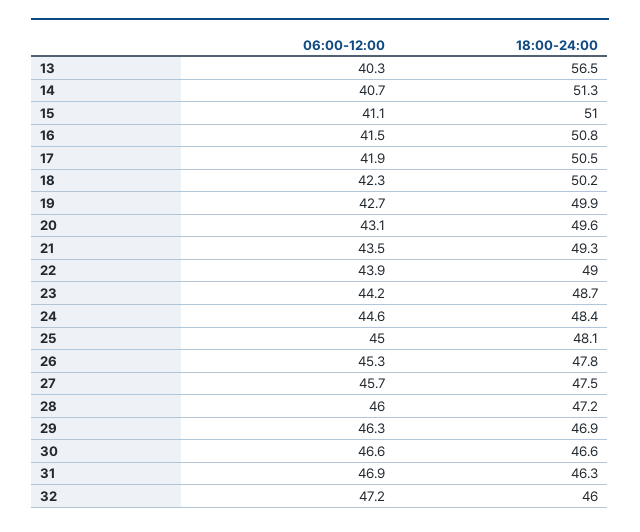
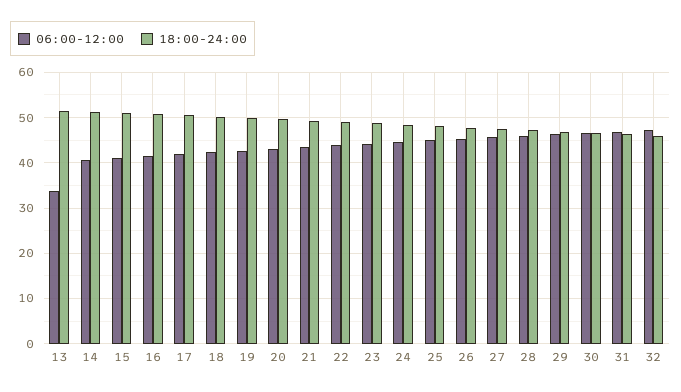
06:00-12:00, 13: 40.3 -> 34
18:00-24:00, 13: 56.5 -> 52

